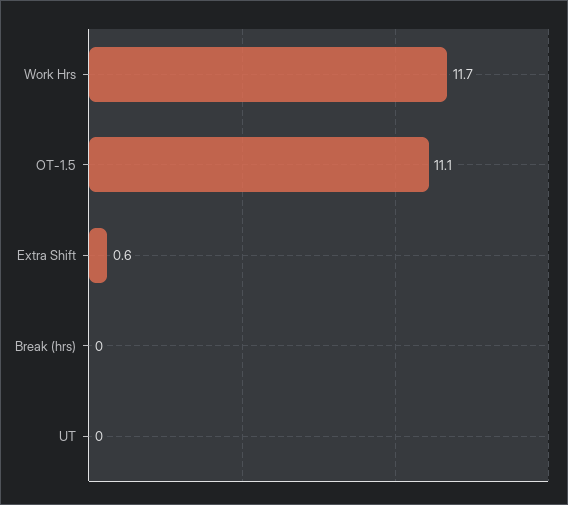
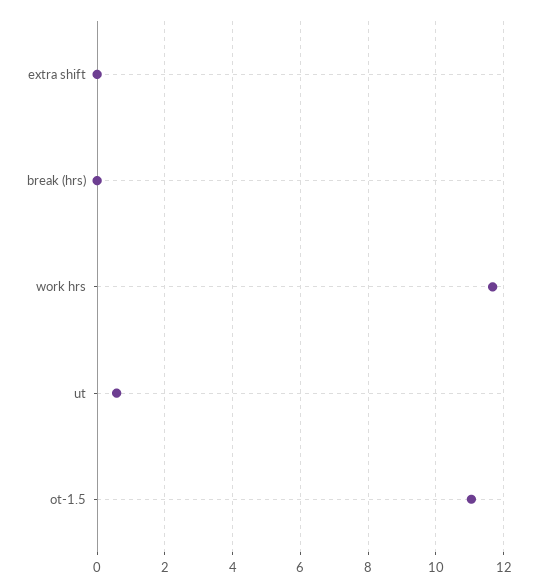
Extra Shift: 0.6 -> 0
UT: 0 -> 0.6

